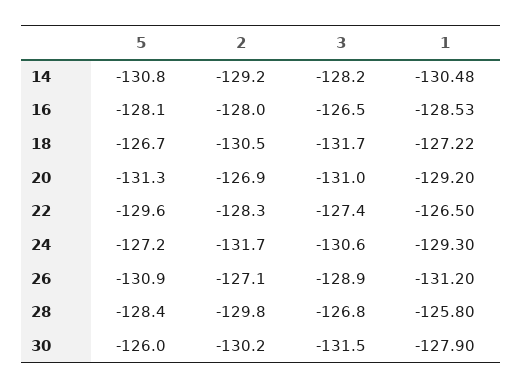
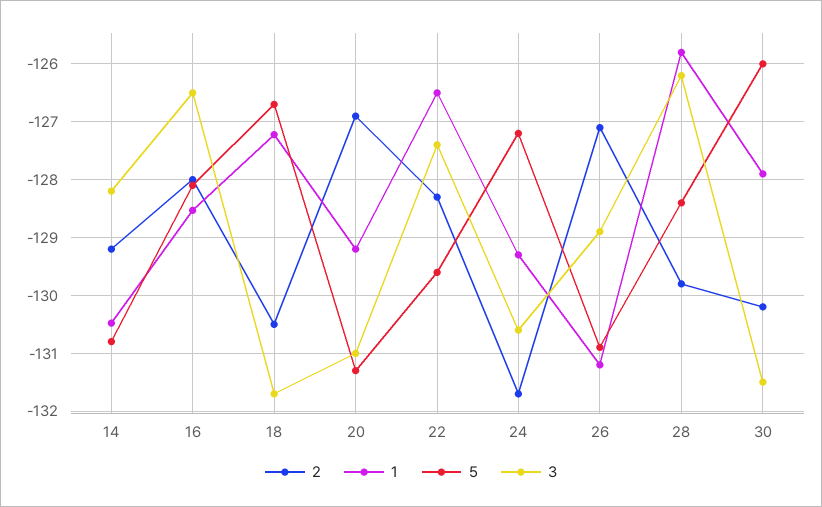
3, 28: -126.8 -> -126.2

